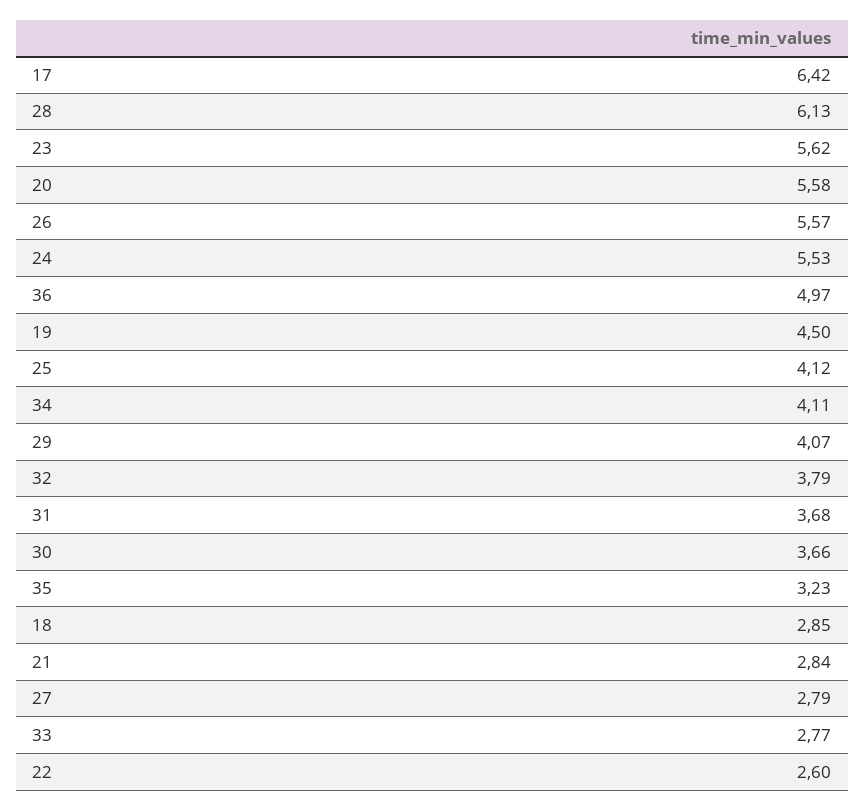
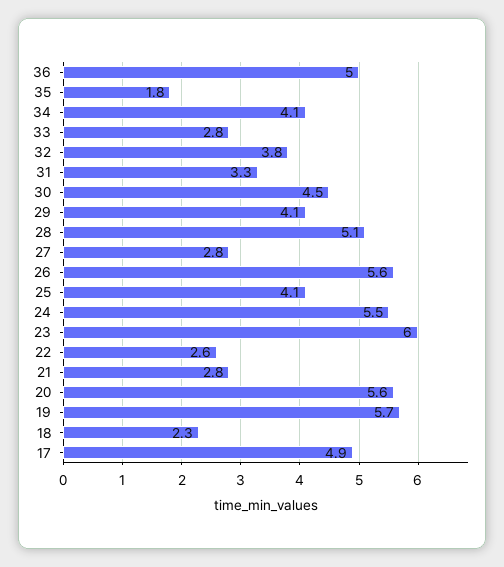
17: 6.42 -> 4.9
28: 6.13 -> 5.1
23: 5.62 -> 6
19: 4.5 -> 5.7
31: 3.68 -> 3.3
30: 3.66 -> 4.5
35: 3.23 -> 1.8
18: 2.85 -> 2.3

